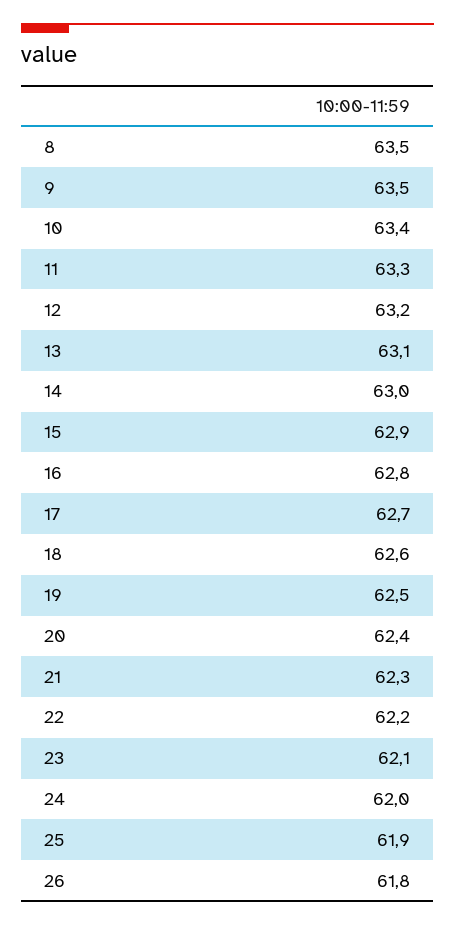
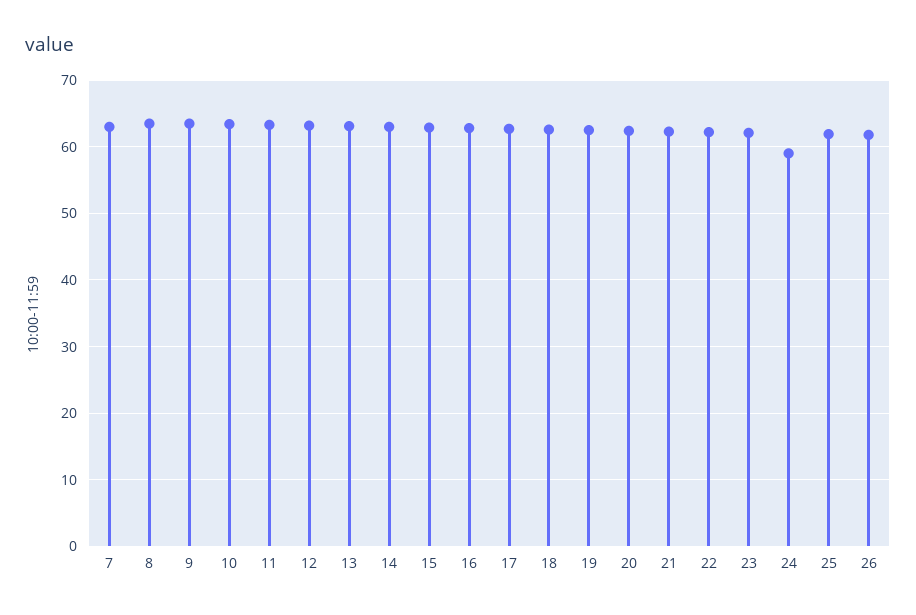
24: 62 -> 59
7: none -> 63

